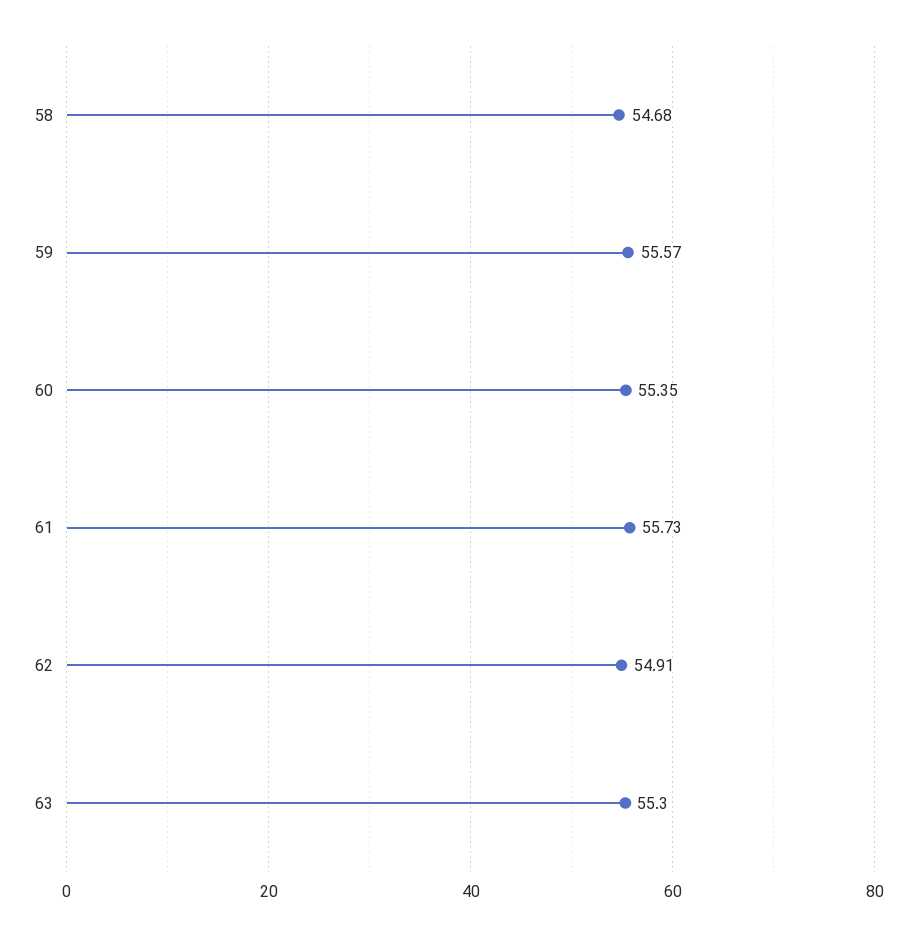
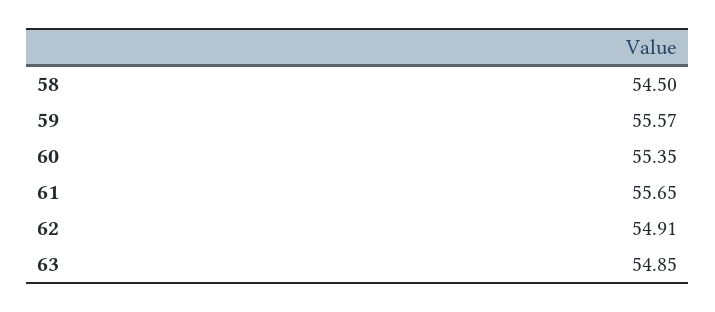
58: 54.68 -> 54.5
61: 55.73 -> 55.65
63: 55.3 -> 54.85

